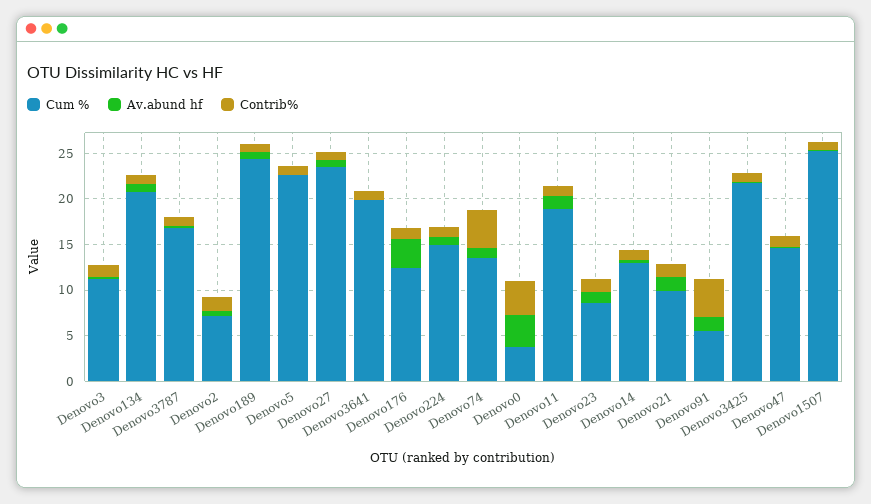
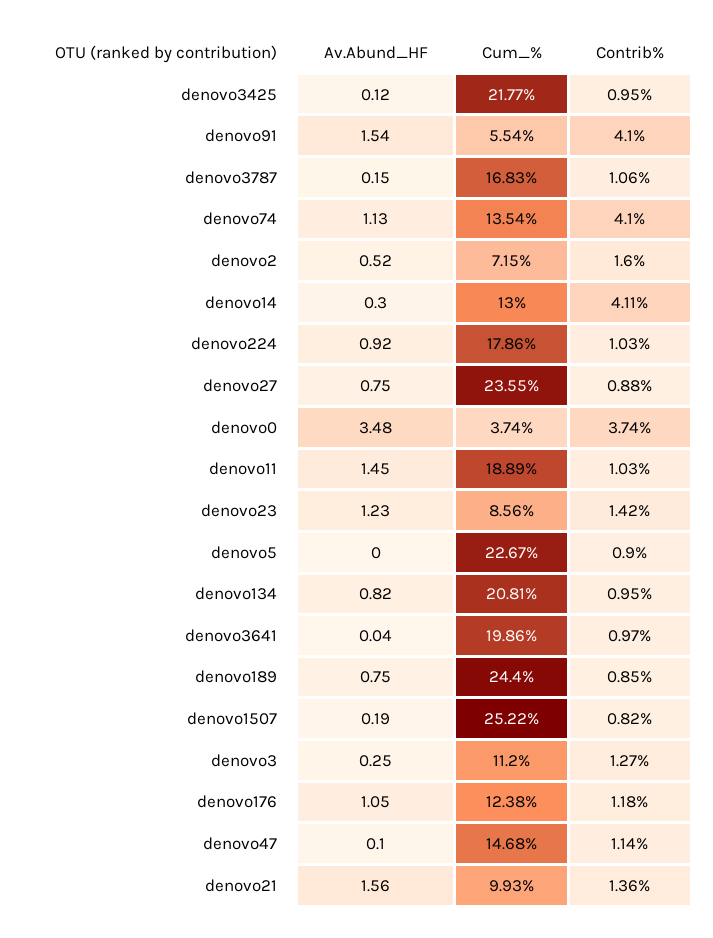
Av.abund hf, Denovo176: 3 -> 1.05
Cum %, Denovo224: 15 -> 17.86
Contrib%, Denovo14: 1 -> 4.11

